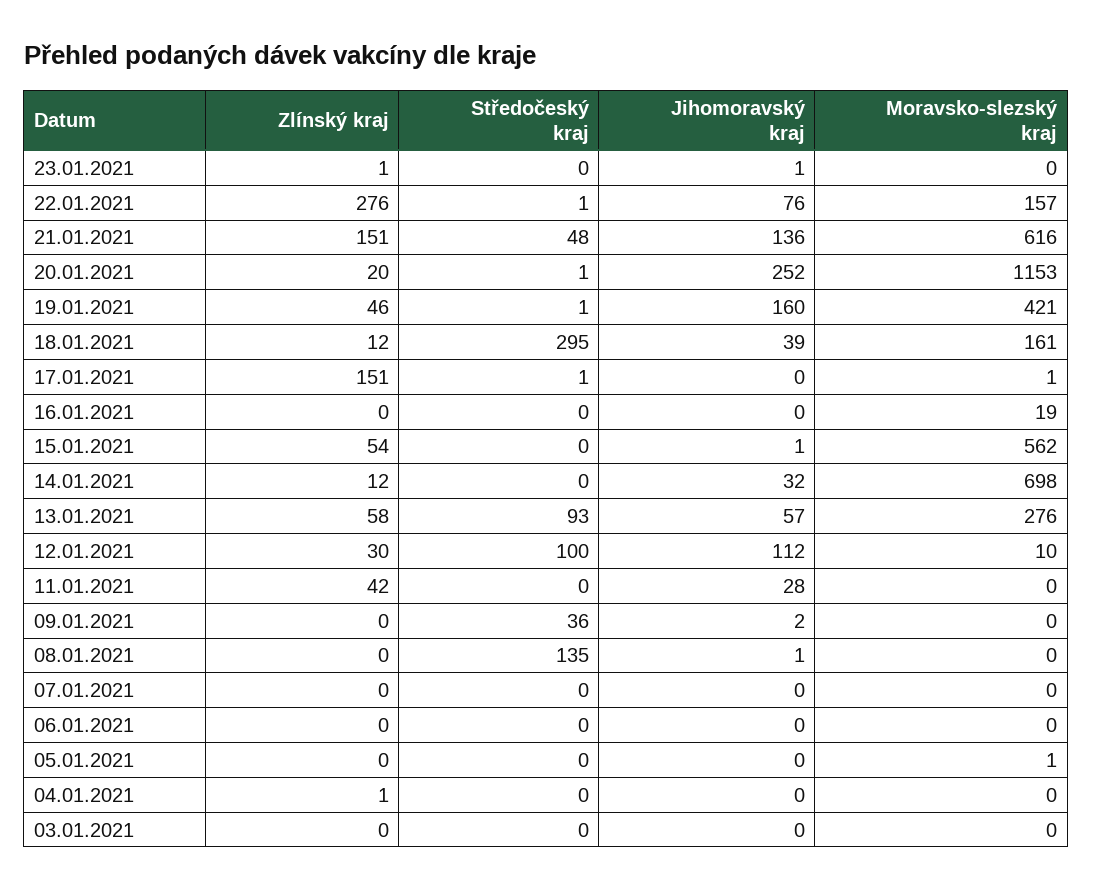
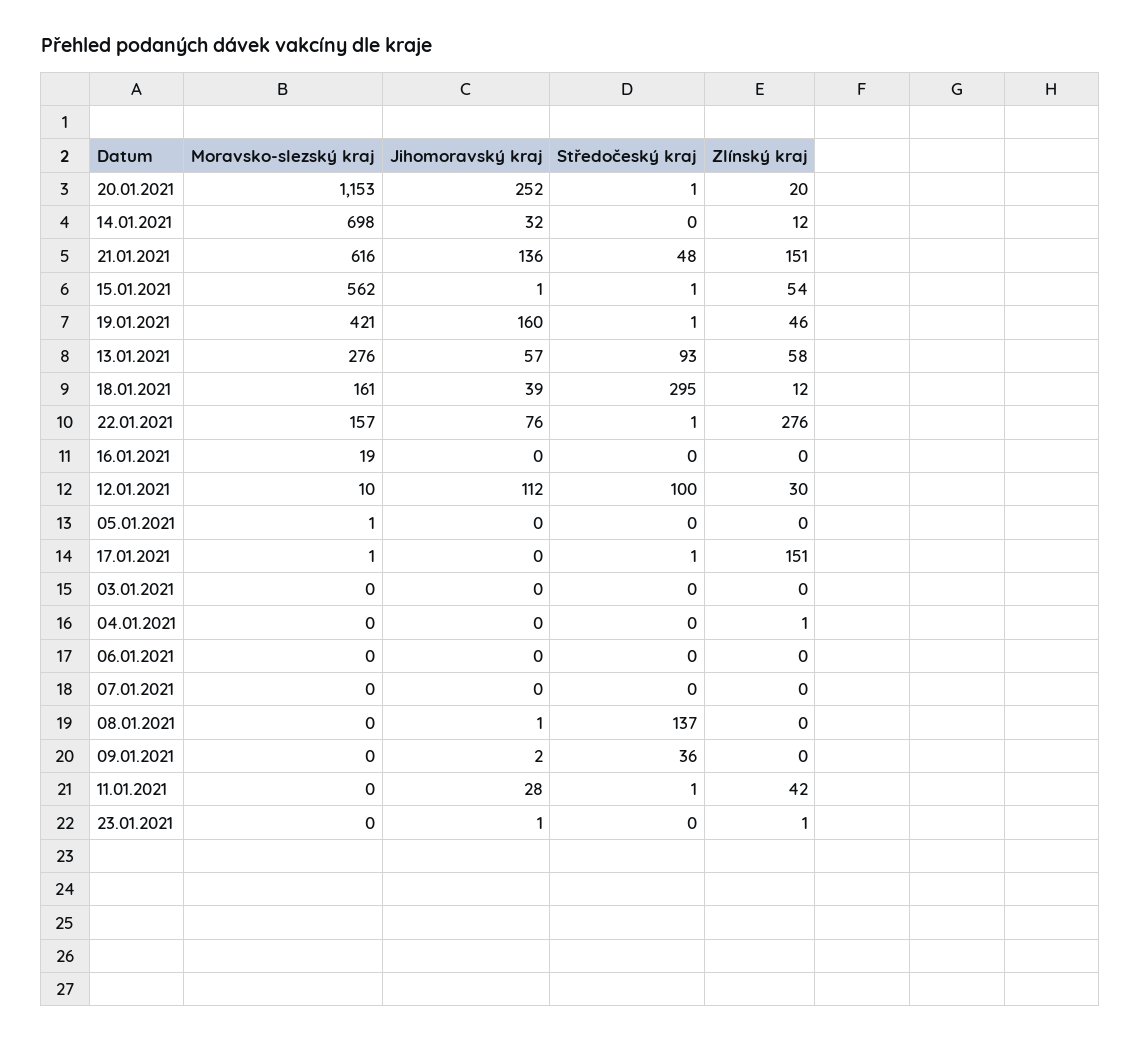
Středočeský kraj, 15.01.2021: 0 -> 1
Středočeský kraj, 11.01.2021: 0 -> 1
Středočeský kraj, 08.01.2021: 135 -> 137

